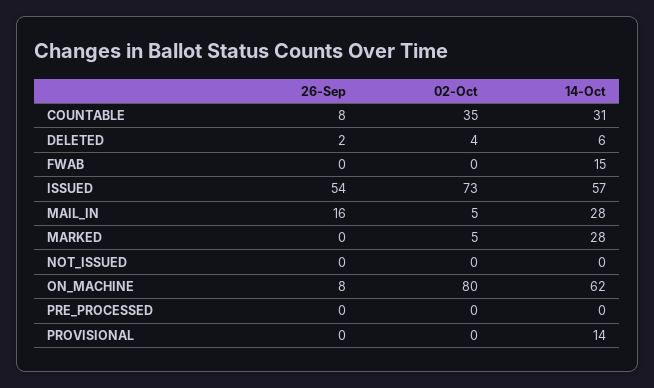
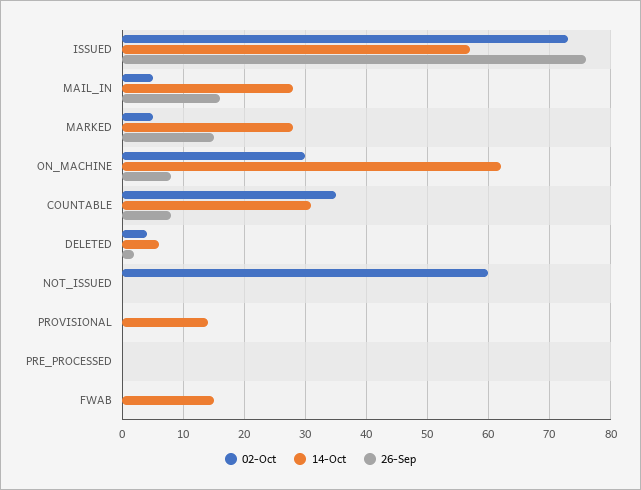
26-Sep, ISSUED: 54 -> 76
26-Sep, MARKED: 0 -> 15
02-Oct, NOT_ISSUED: 0 -> 60
02-Oct, ON_MACHINE: 80 -> 30

